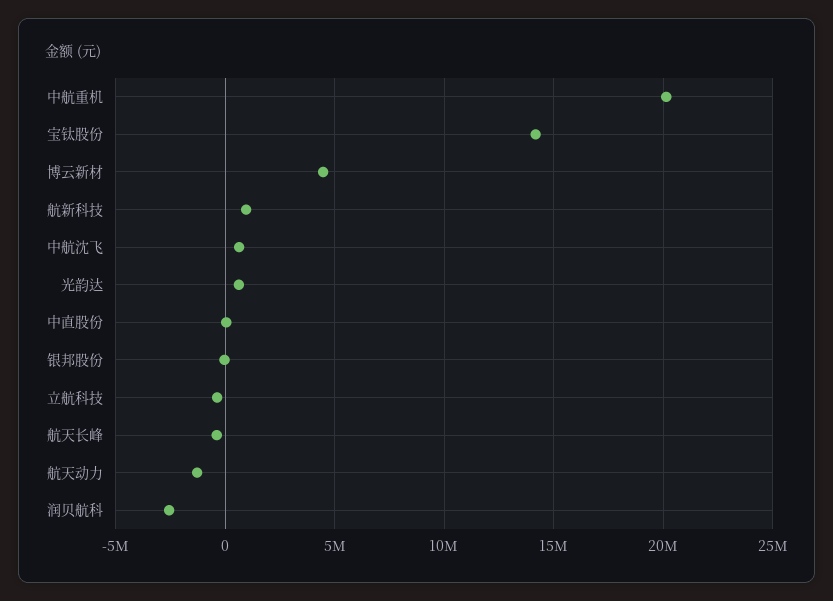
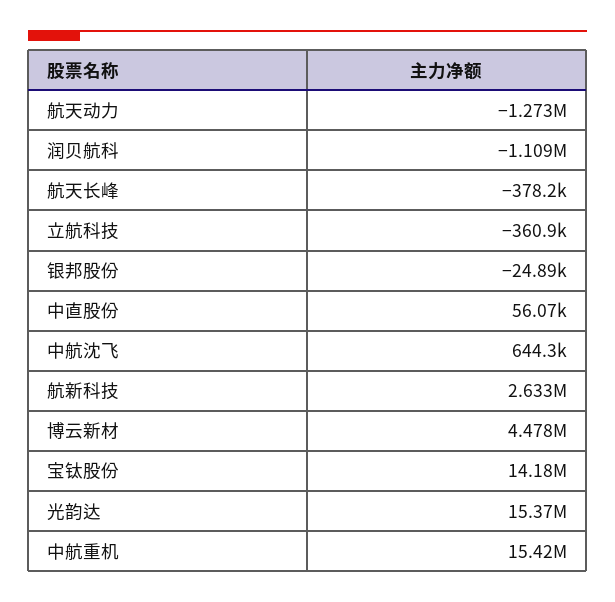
中航重机: 20000000 -> 15420000
航新科技: 1000000 -> 2633000
光韵达: 500000 -> 15370000
润贝航科: -2500000 -> -1109000

